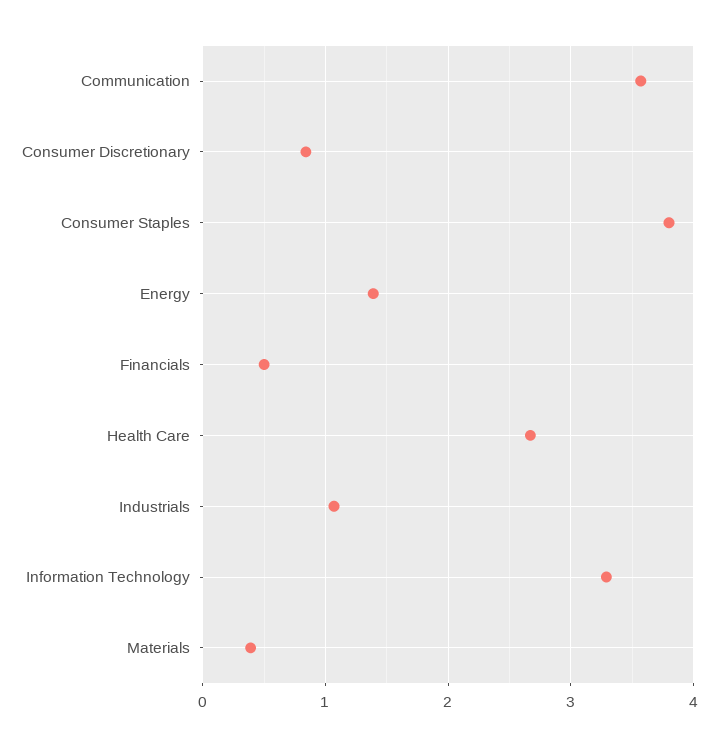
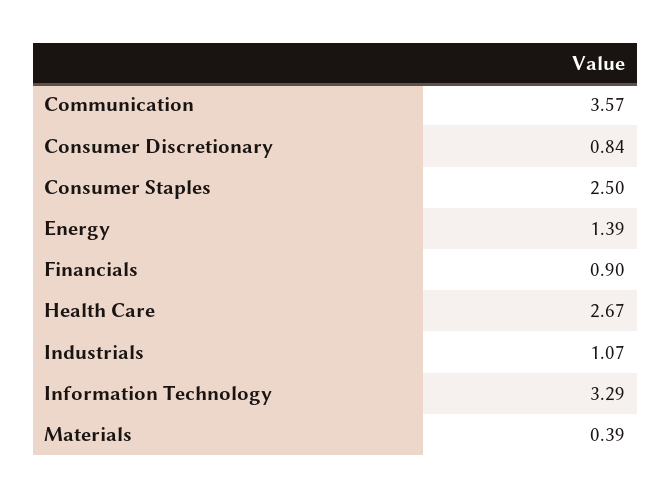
Consumer Staples: 3.8 -> 2.5
Financials: 0.5 -> 0.9

